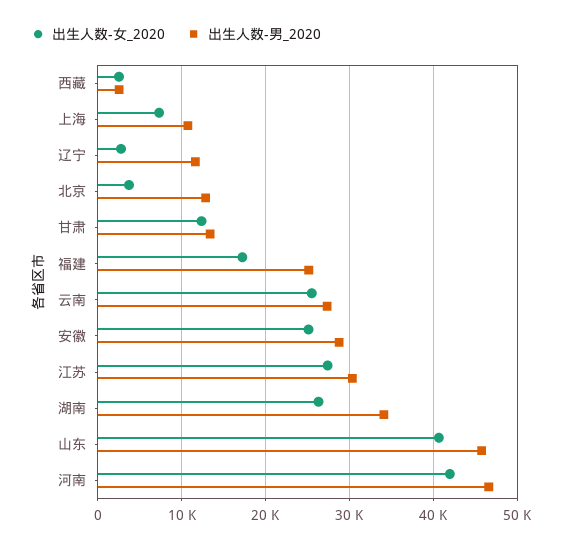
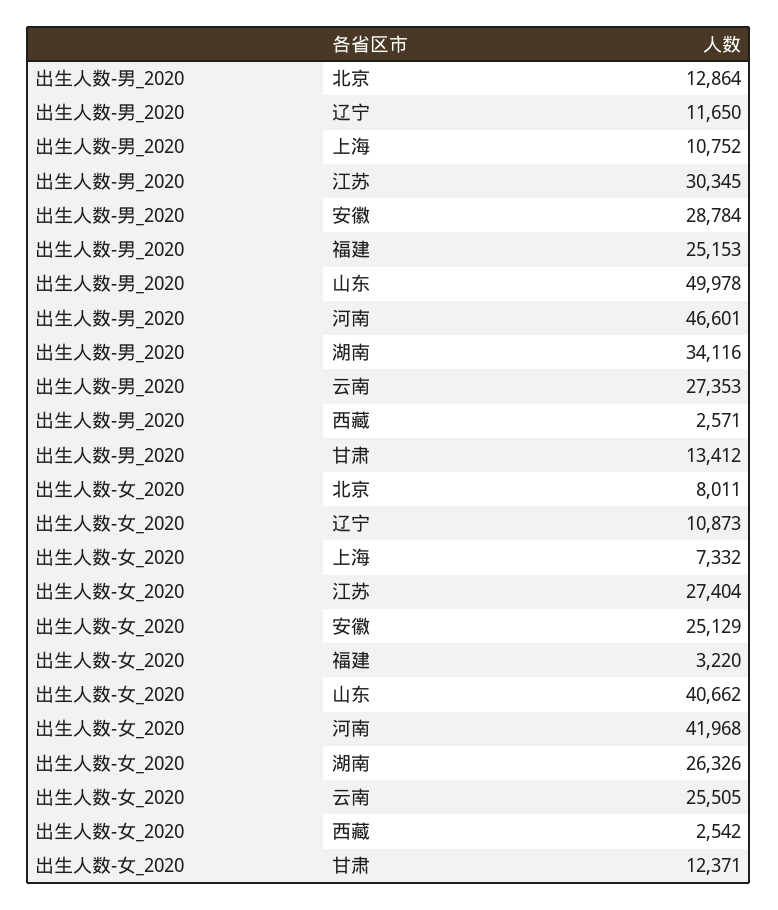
出生人数-女_2020, 辽宁: 3000 -> 10873
出生人数-女_2020, 北京: 4000 -> 8011
出生人数-女_2020, 福建: 17000 -> 3220
出生人数-男_2020, 山东: 46000 -> 49978

